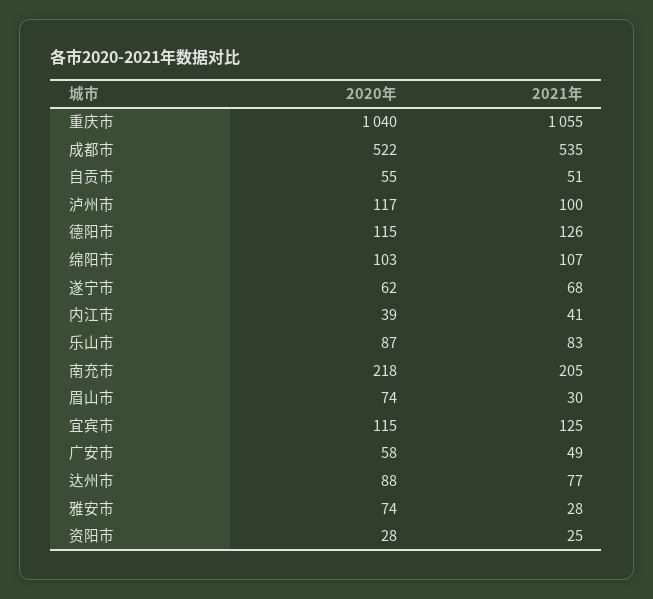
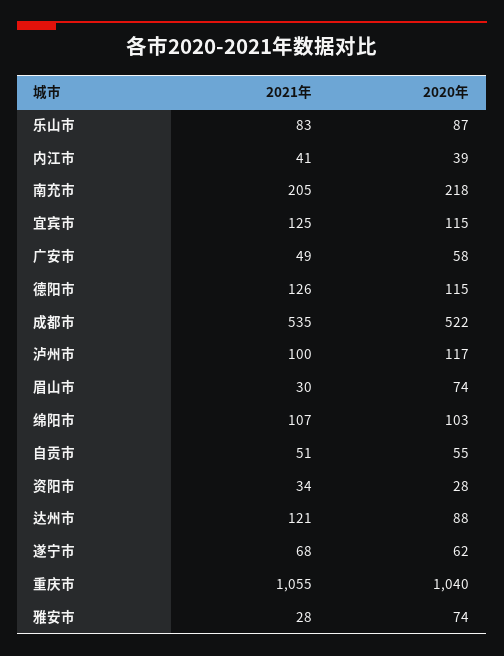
2021年, 达州市: 77 -> 121
2021年, 资阳市: 25 -> 34

